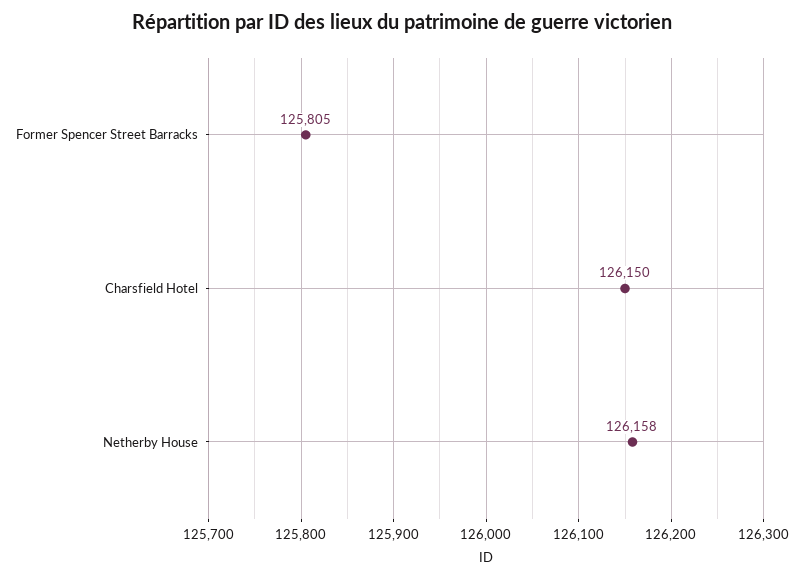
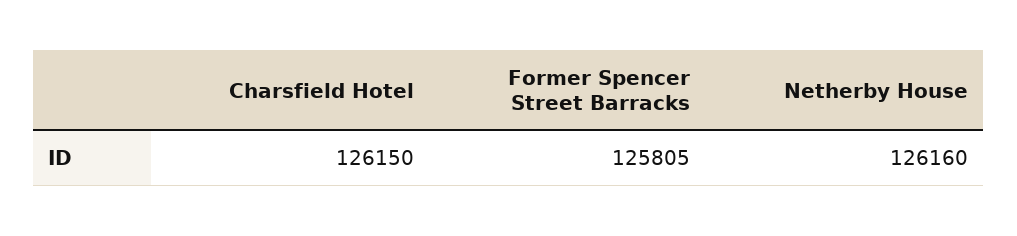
Netherby House: 126158 -> 126160

